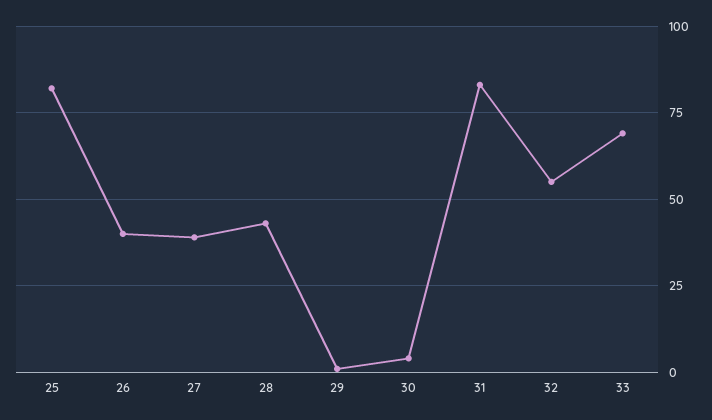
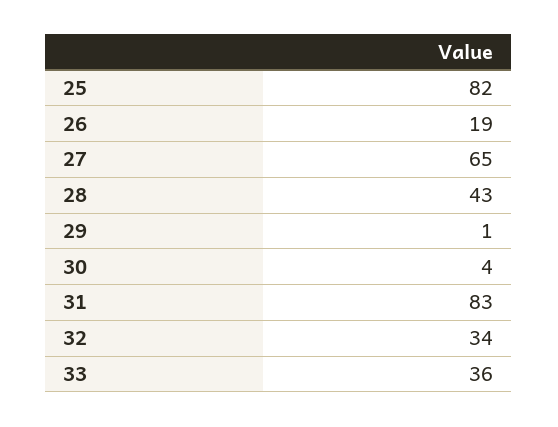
26: 40 -> 19
27: 40 -> 65
32: 55 -> 34
33: 70 -> 36

